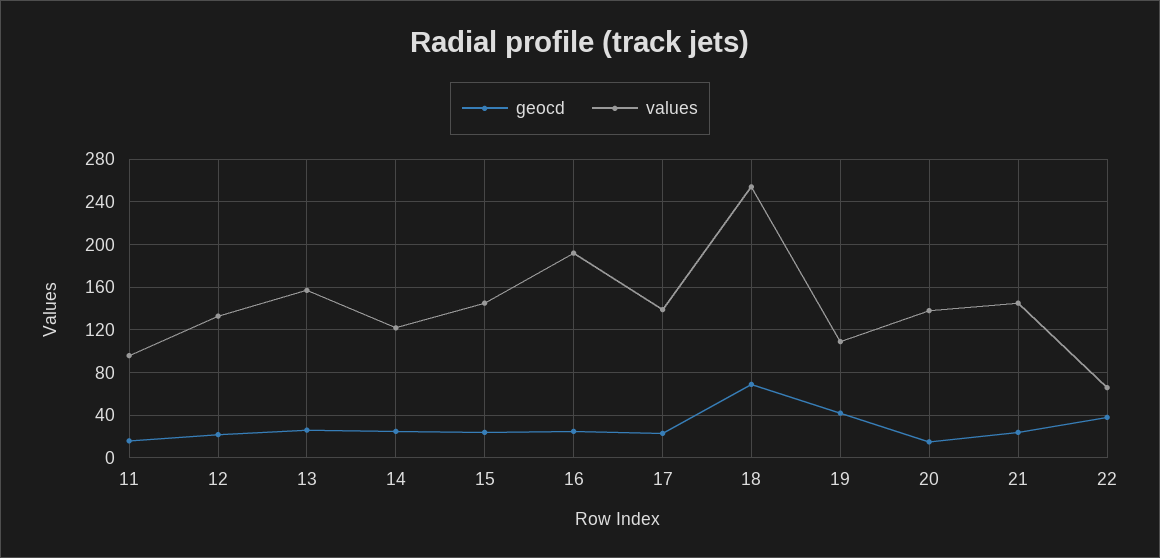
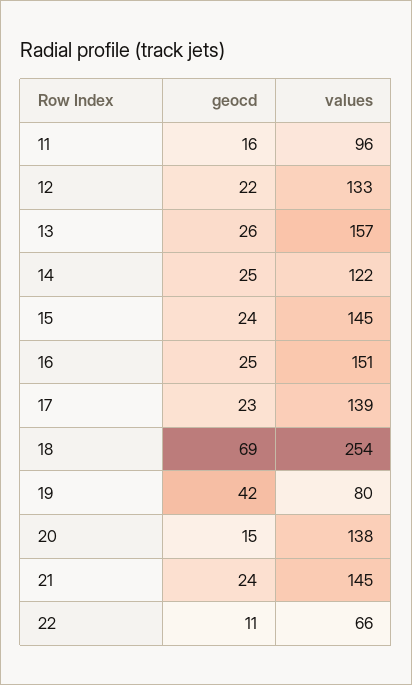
values, 16: 190 -> 151
values, 19: 110 -> 80
geocd, 22: 40 -> 11

